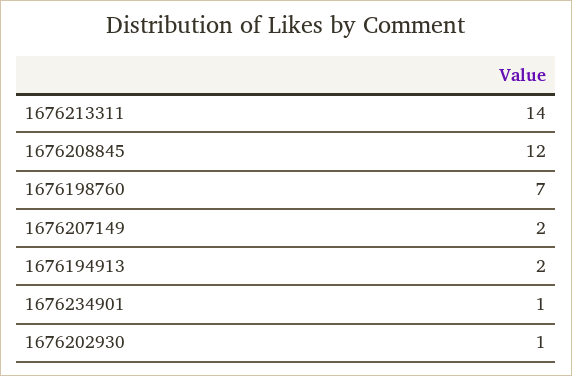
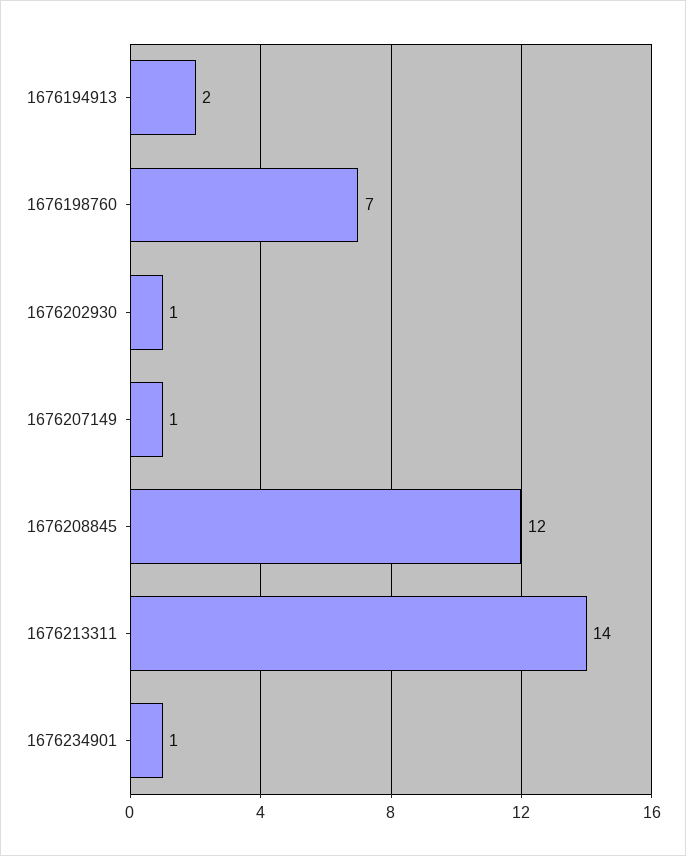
1676207149: 2 -> 1

